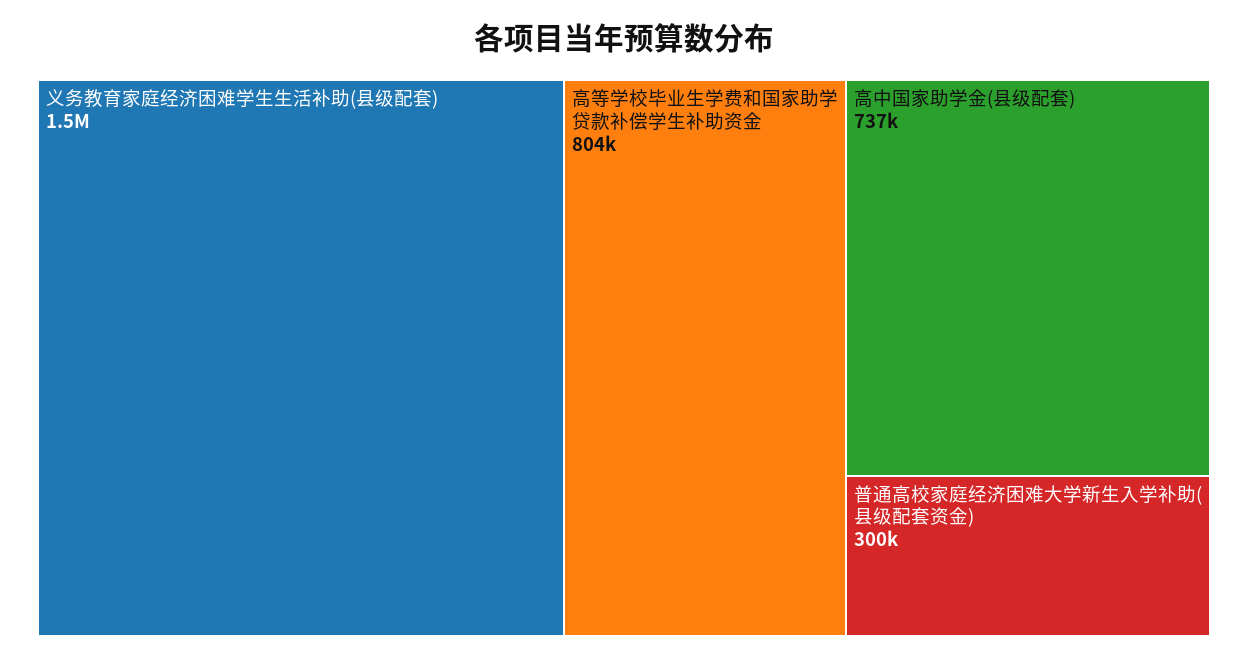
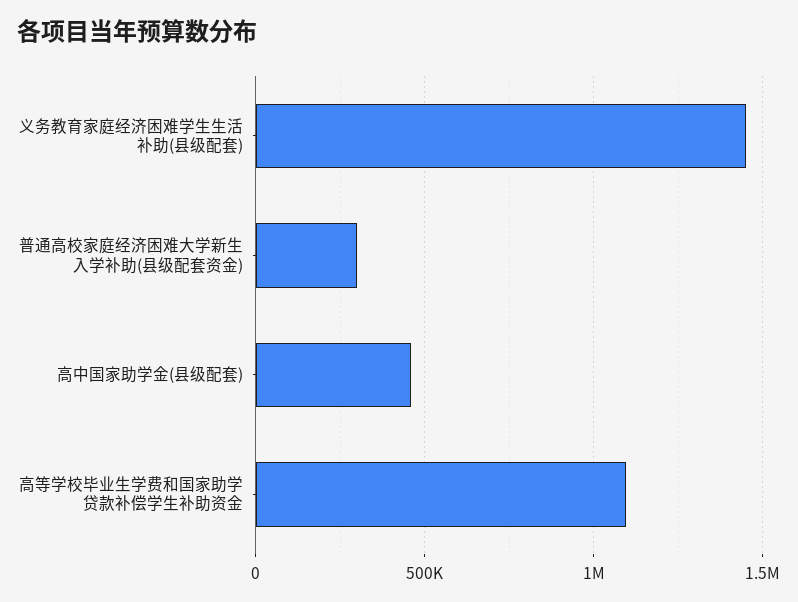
高等学校毕业生学费和国家助学贷款补偿学生补助资金: 804000 -> 1100000
高中国家助学金(县级配套): 737000 -> 450000

